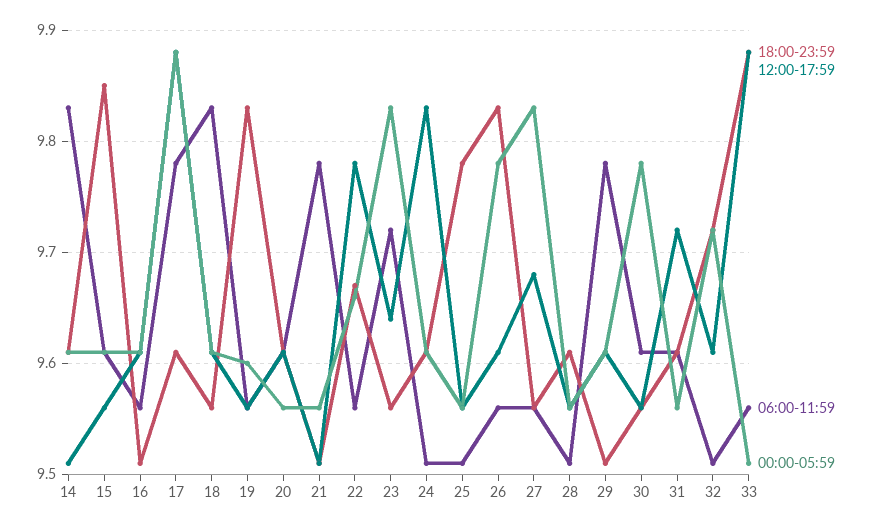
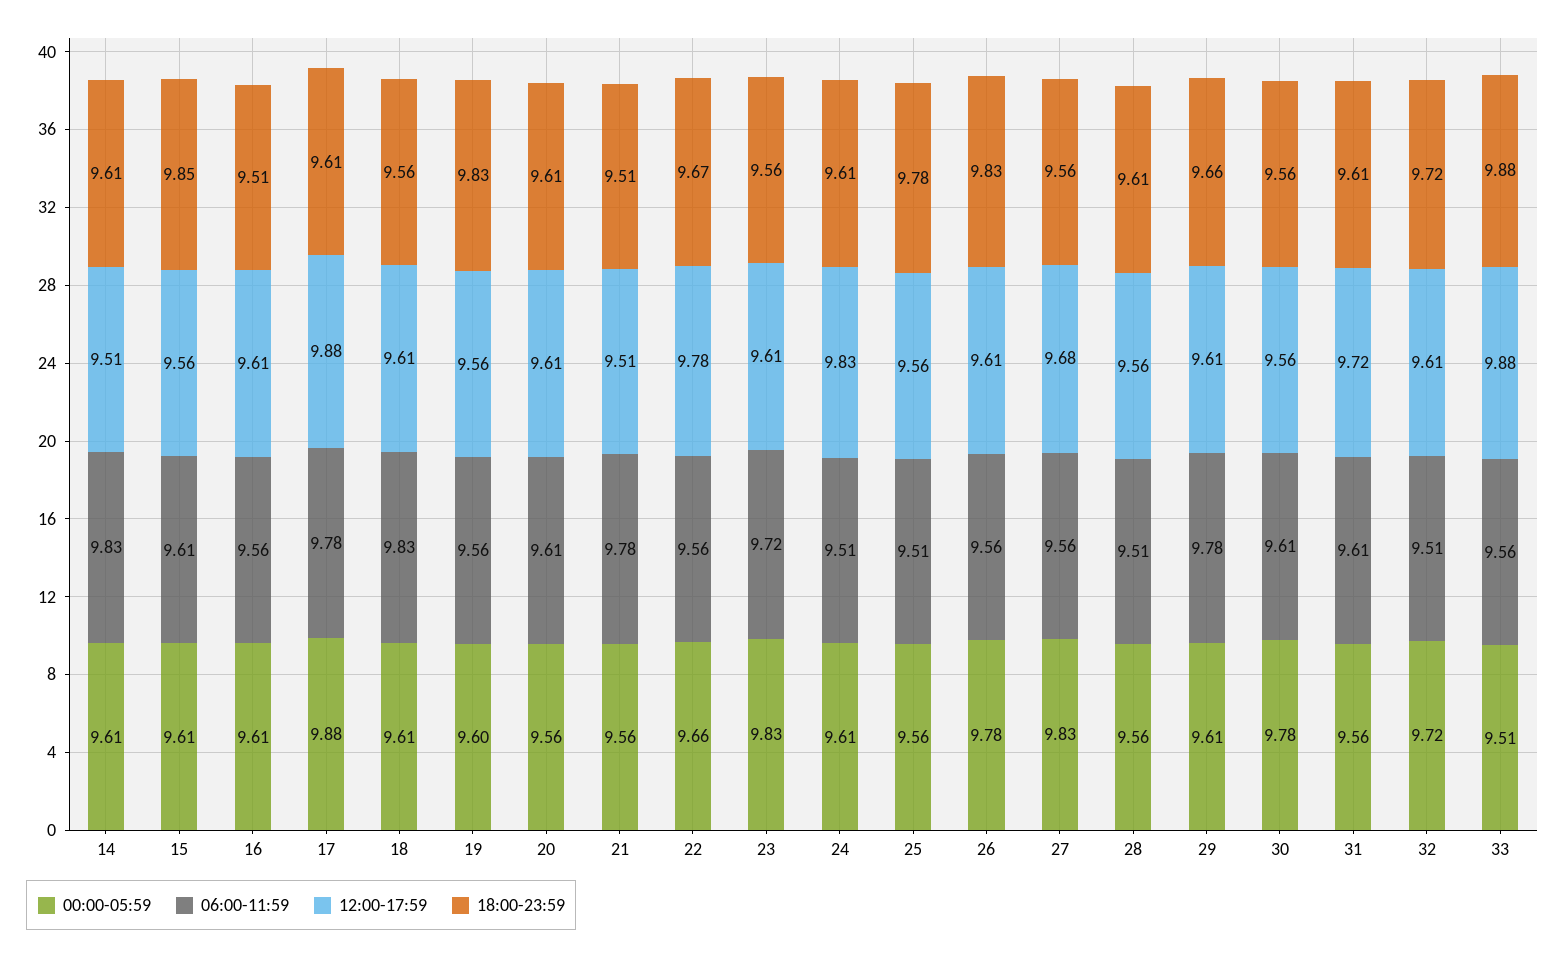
12:00-17:59, 23: 9.64 -> 9.61
18:00-23:59, 29: 9.51 -> 9.66

